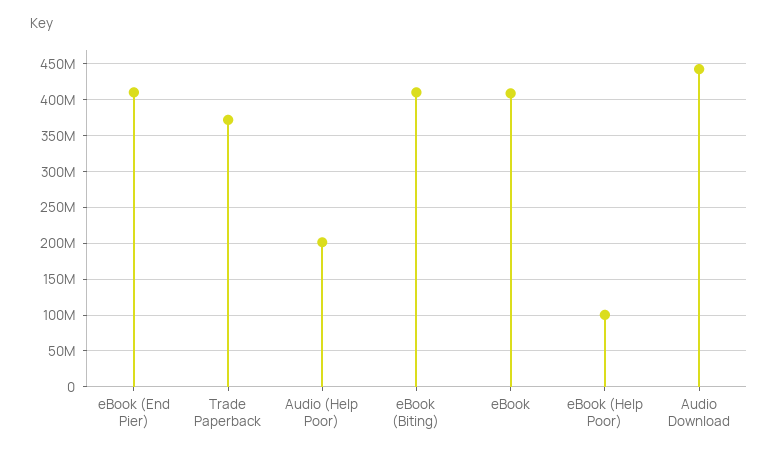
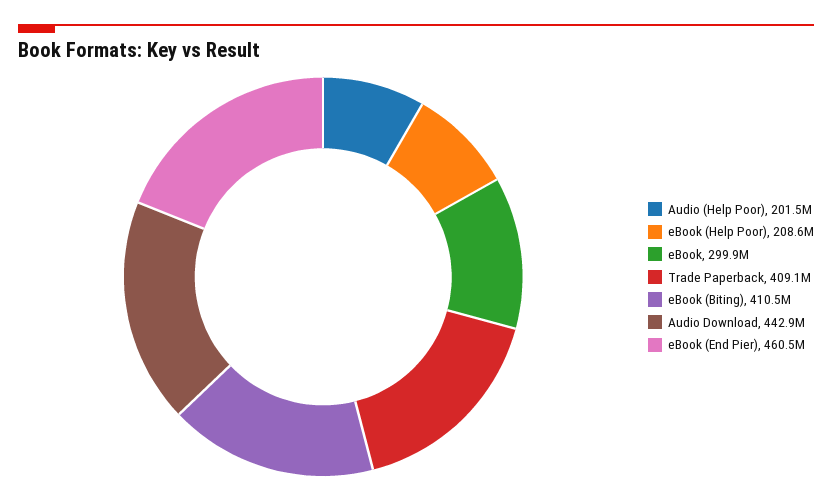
eBook (End Pier): 410000000 -> 460500000
Trade Paperback: 370000000 -> 409100000
eBook: 410000000 -> 299900000
eBook (Help Poor): 100000000 -> 208600000

